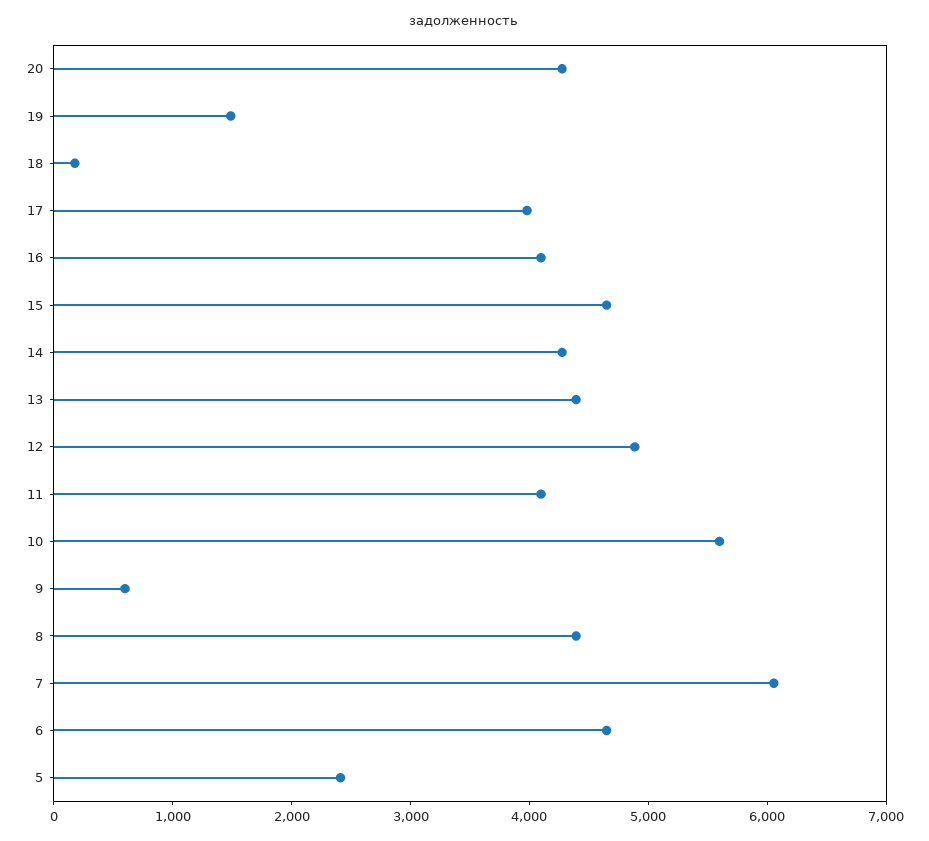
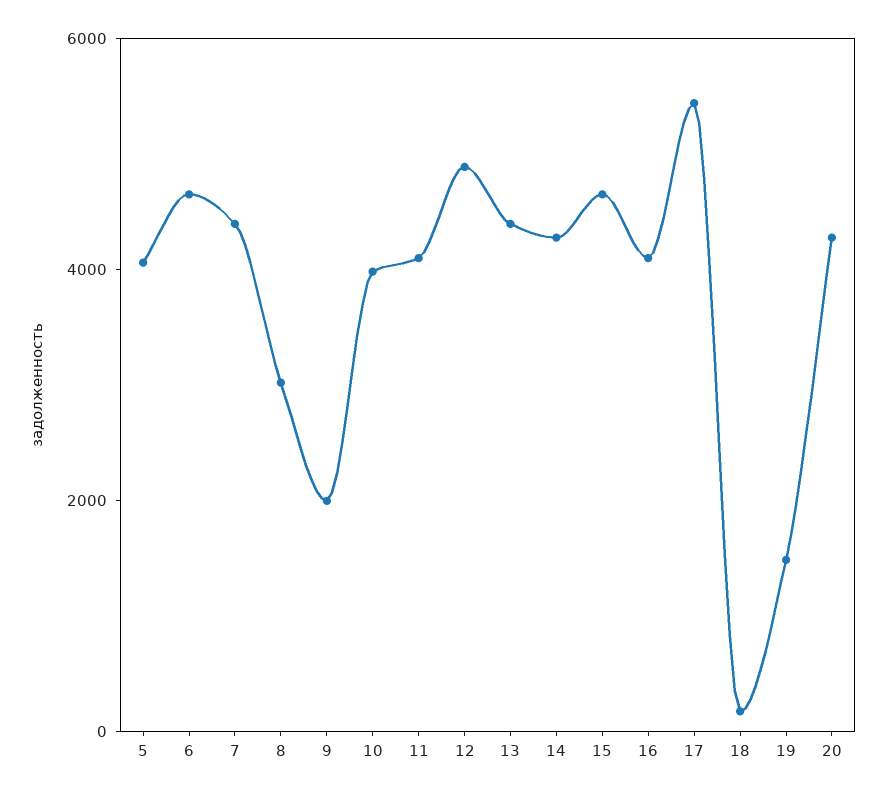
17: 4000 -> 5500
10: 5600 -> 4000
9: 600 -> 2000
8: 4400 -> 3000
7: 6000 -> 4500
5: 2400 -> 4000

